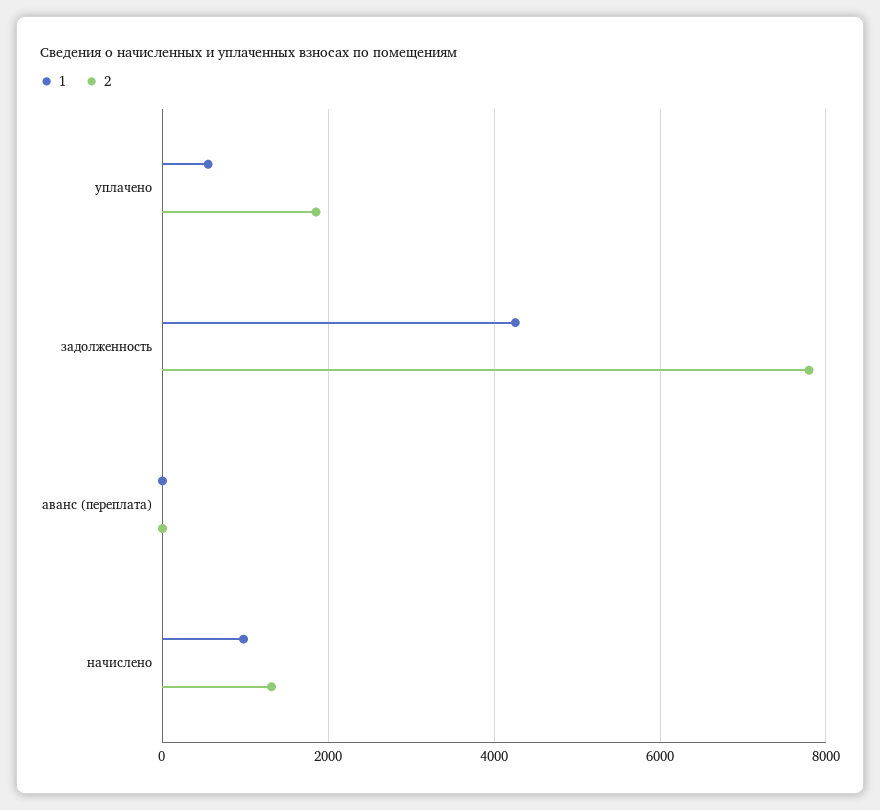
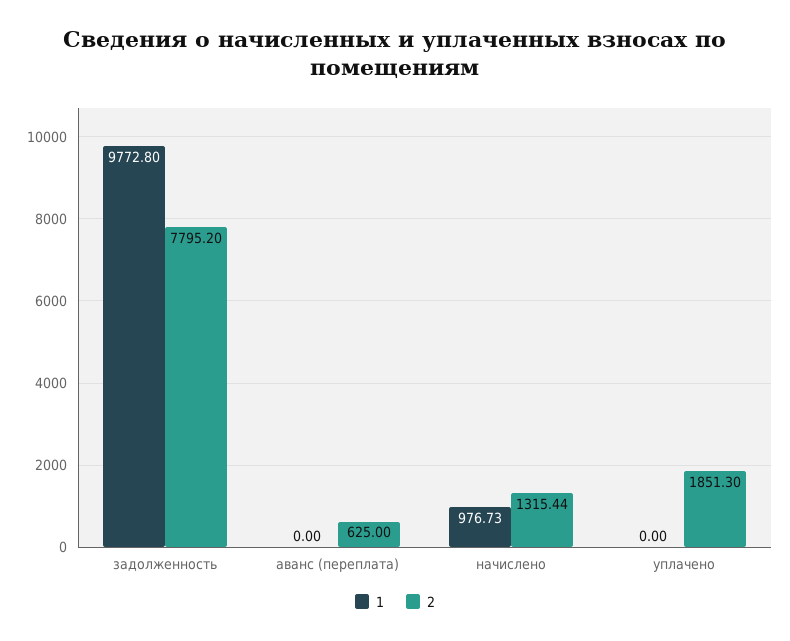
1, уплачено: 600 -> 0
1, задолженность: 4200 -> 9772.8
2, аванс (переплата): 0 -> 625

